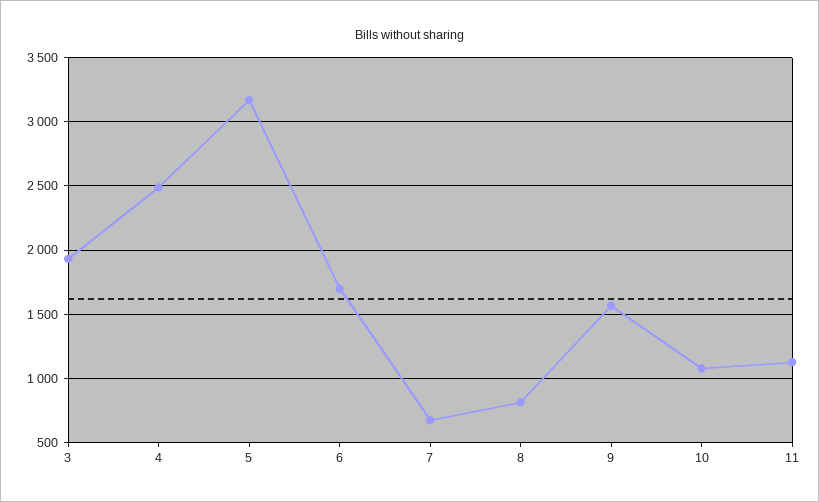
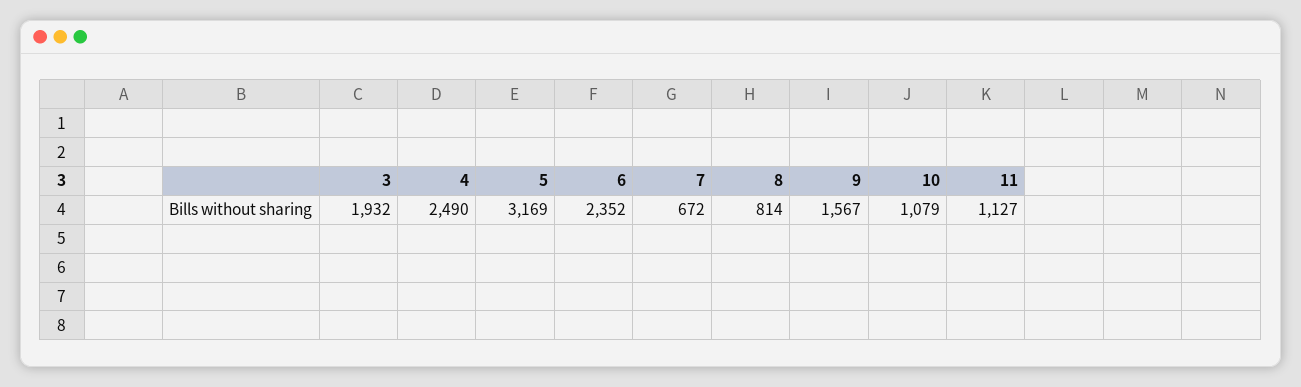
6: 1700 -> 2352

